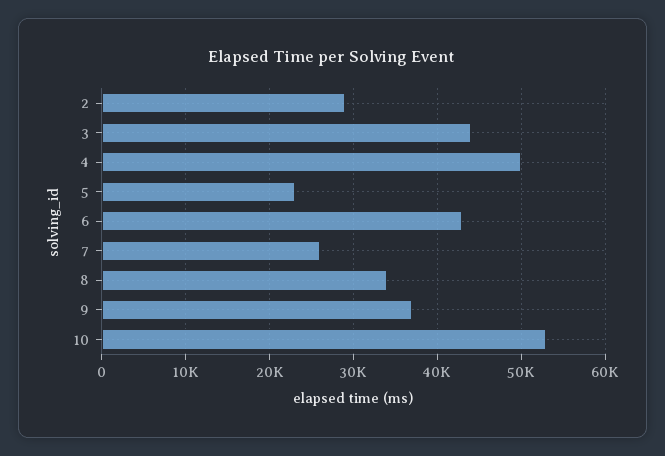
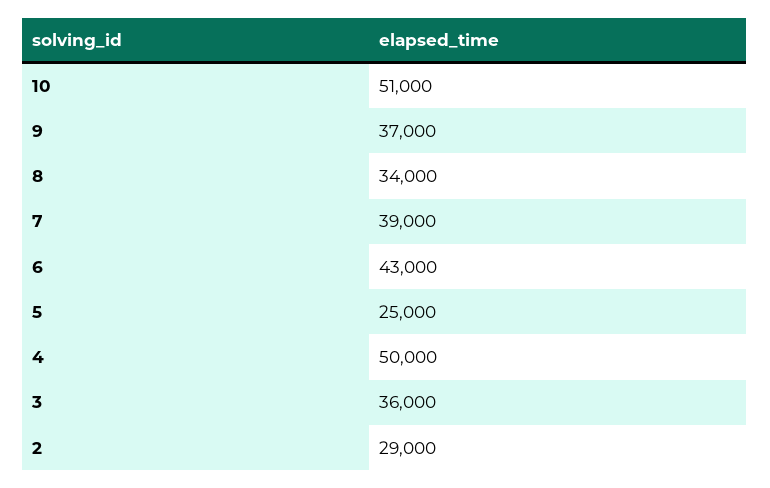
3: 44000 -> 36000
5: 23000 -> 25000
7: 26000 -> 39000
10: 53000 -> 51000

